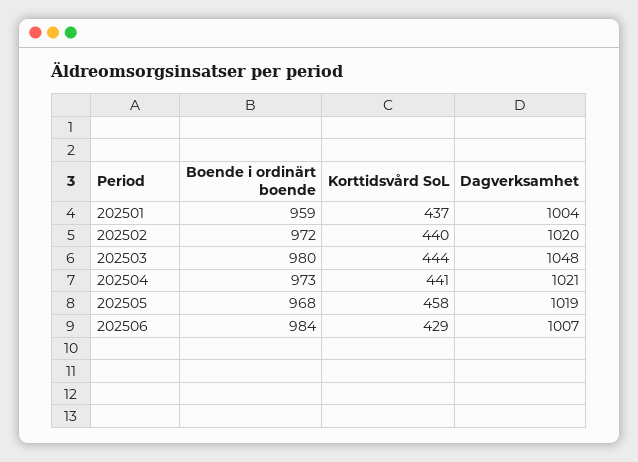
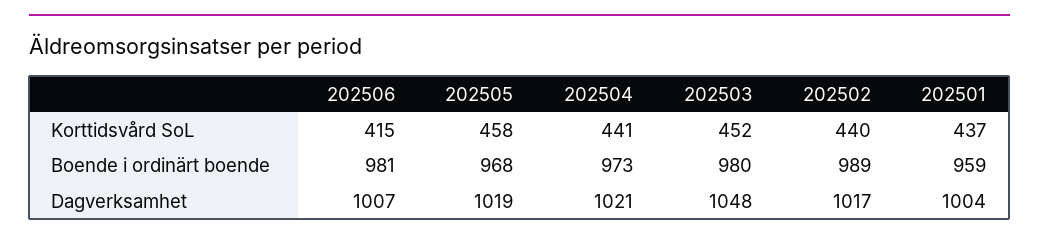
Boende i ordinärt boende, 202502: 972 -> 989
Dagverksamhet, 202502: 1020 -> 1017
Korttidsvård SoL, 202503: 444 -> 452
Boende i ordinärt boende, 202506: 984 -> 981
Korttidsvård SoL, 202506: 429 -> 415

